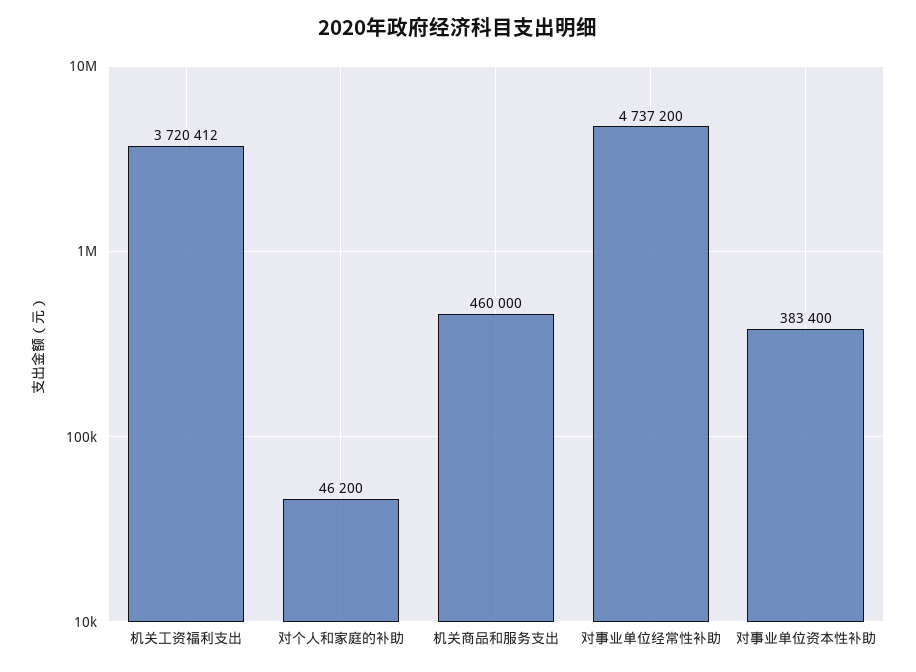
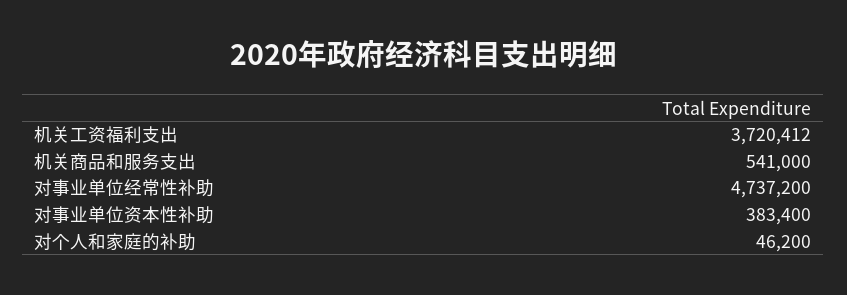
机关商品和服务支出: 460000 -> 541000

